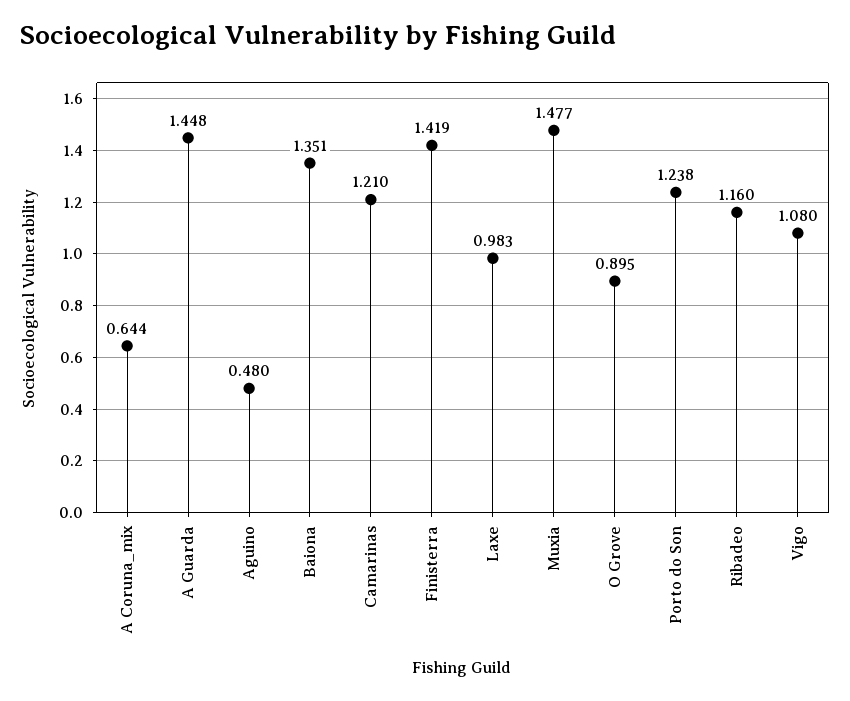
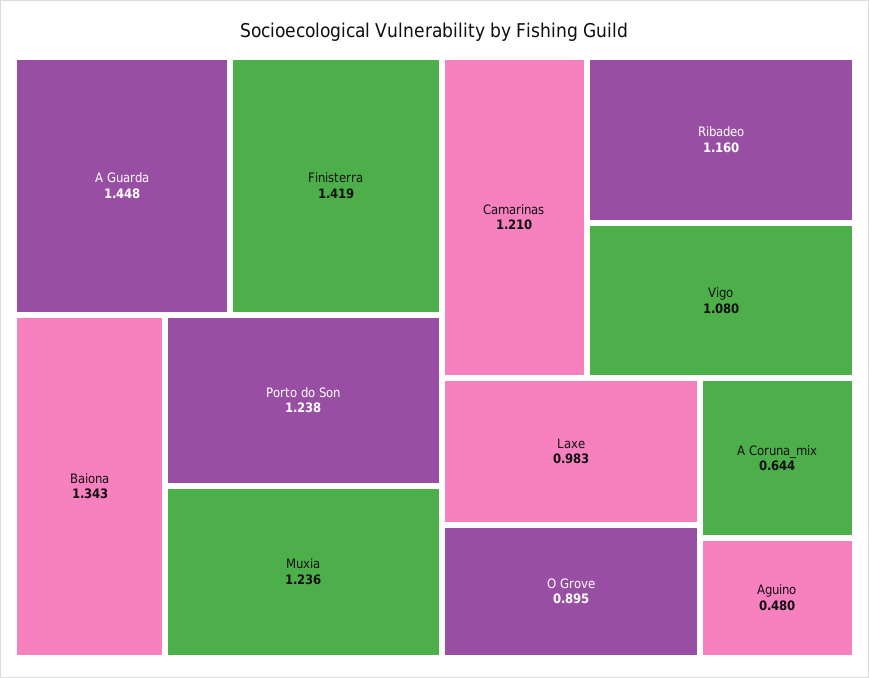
Baiona: 1.351 -> 1.343
Muxia: 1.477 -> 1.236

